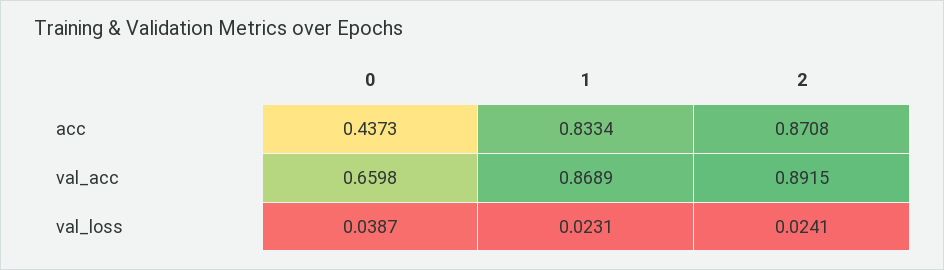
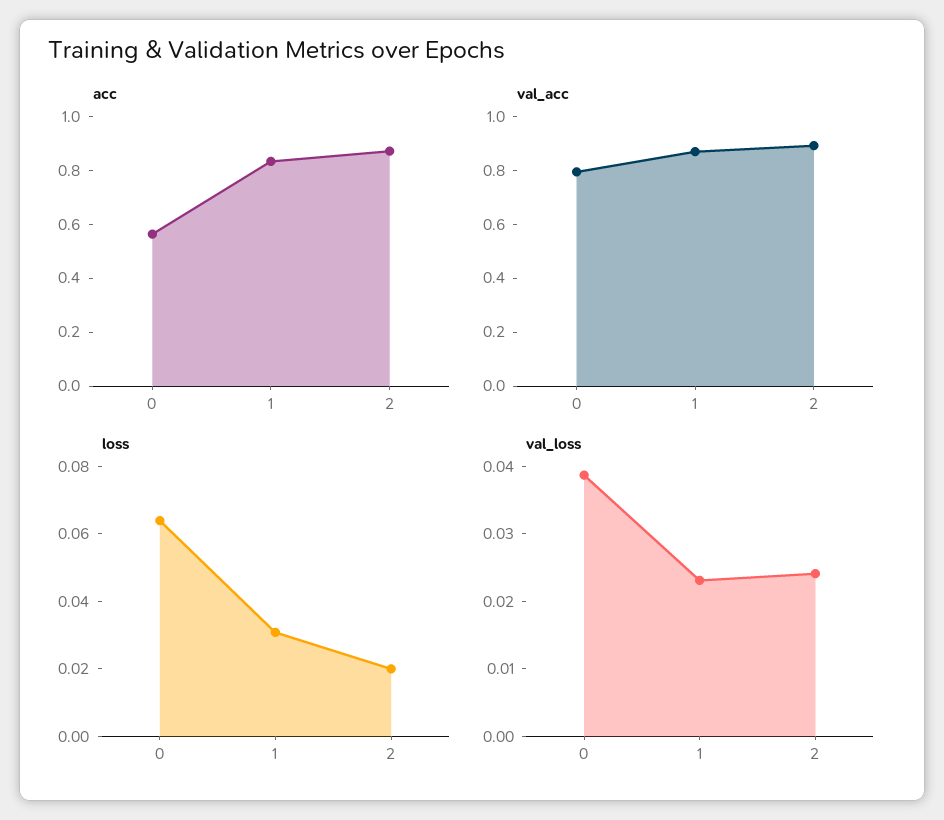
acc, 0: 0.4373 -> 0.55
val_acc, 0: 0.6598 -> 0.8
loss, 0: none -> 0.065
loss, 1: none -> 0.03
loss, 2: none -> 0.02

